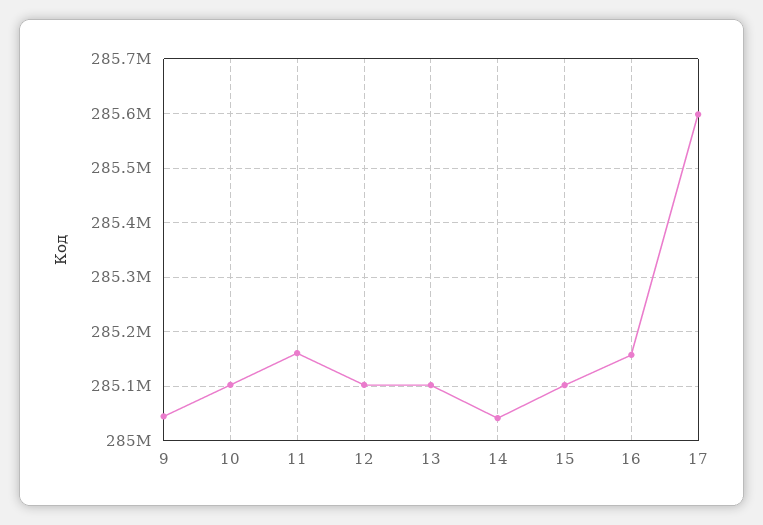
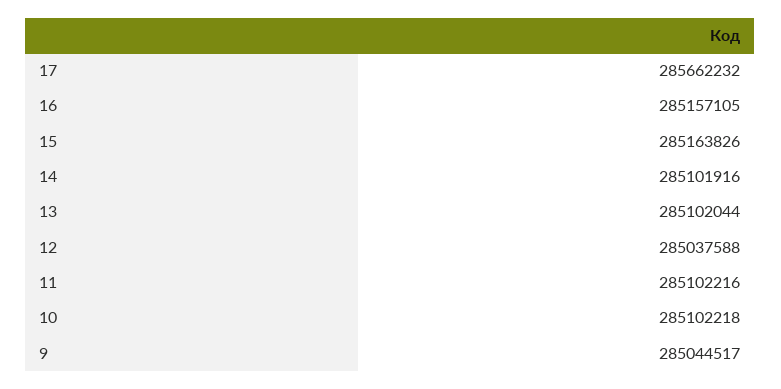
11: 285160000 -> 285102216
12: 285100000 -> 285037588
14: 285040000 -> 285101916
15: 285100000 -> 285163826
17: 285600000 -> 285662232

